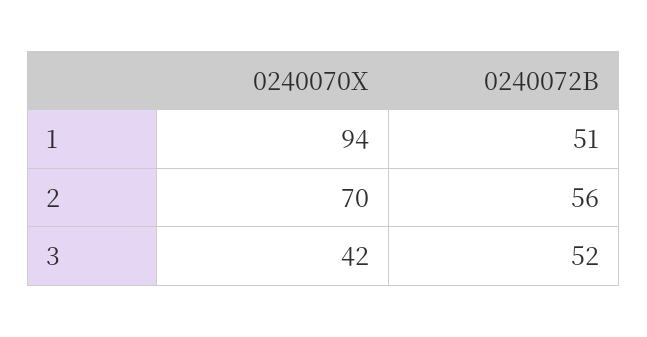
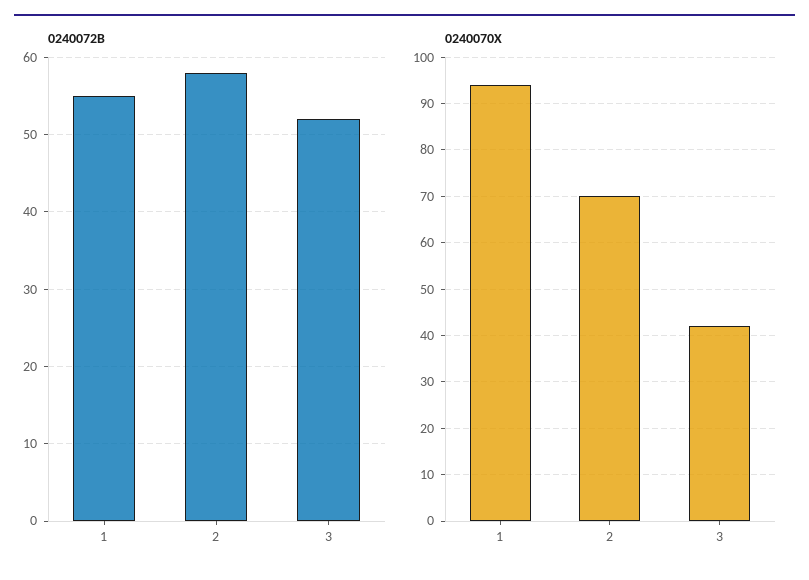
0240072B, 1: 51 -> 55
0240072B, 2: 56 -> 58

